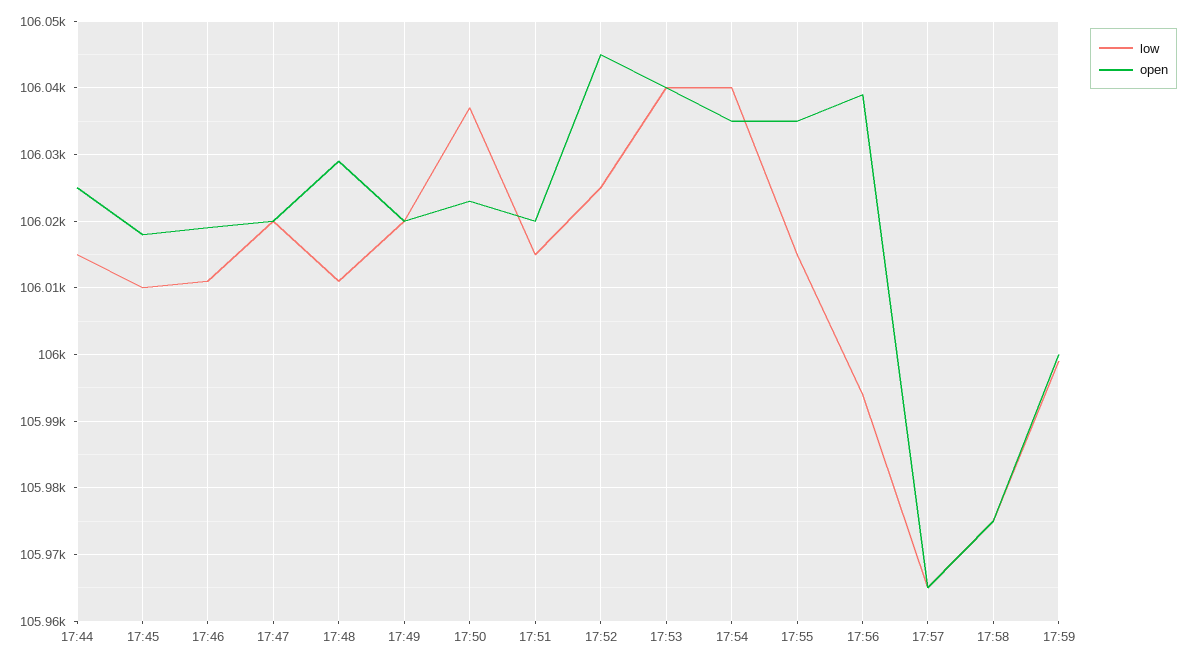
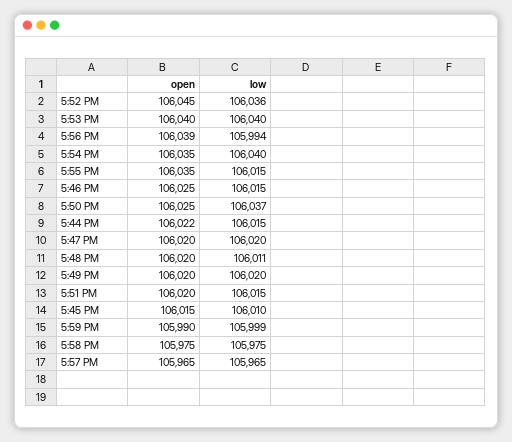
open, 17:44: 106025 -> 106022
open, 17:45: 106018 -> 106015
low, 17:46: 106011 -> 106015
open, 17:46: 106019 -> 106025
open, 17:48: 106029 -> 106020
open, 17:50: 106023 -> 106025
low, 17:52: 106025 -> 106036
open, 17:59: 106000 -> 105990

